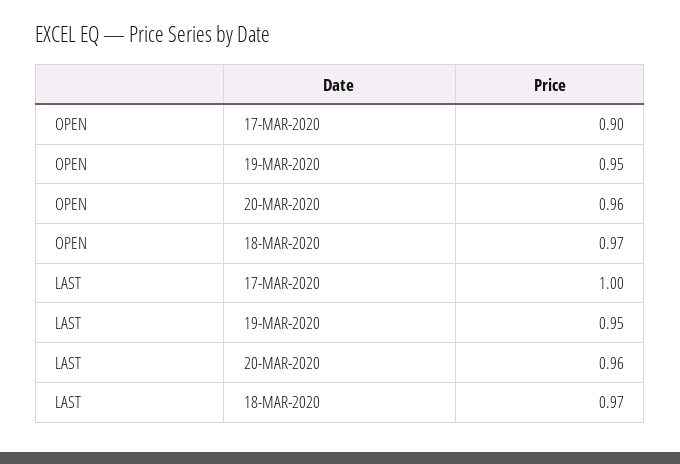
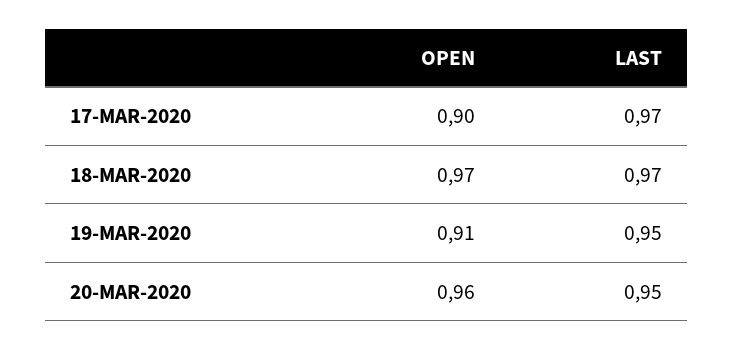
OPEN, 19-MAR-2020: 0.95 -> 0.91
LAST, 17-MAR-2020: 1 -> 0.97
LAST, 20-MAR-2020: 0.96 -> 0.95

